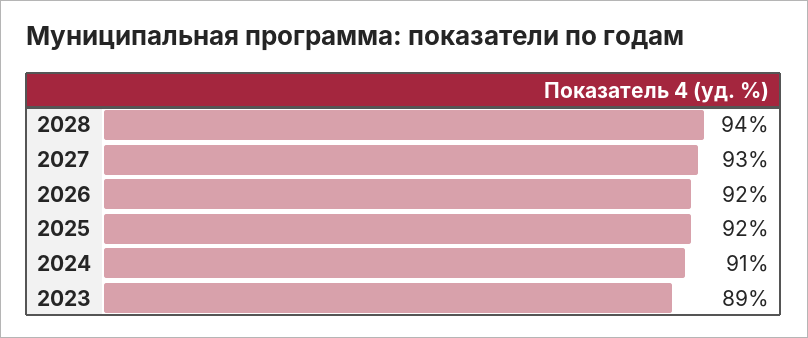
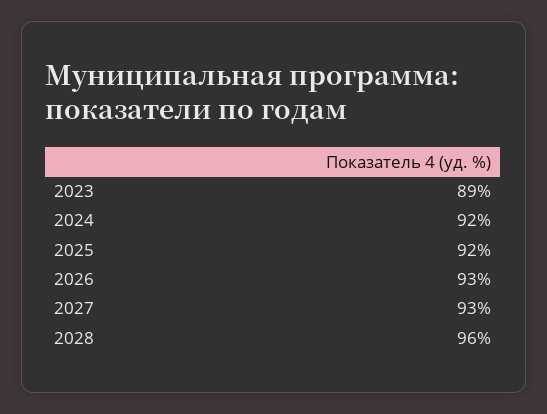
2028: 94 -> 96
2026: 92 -> 93
2024: 91 -> 92

